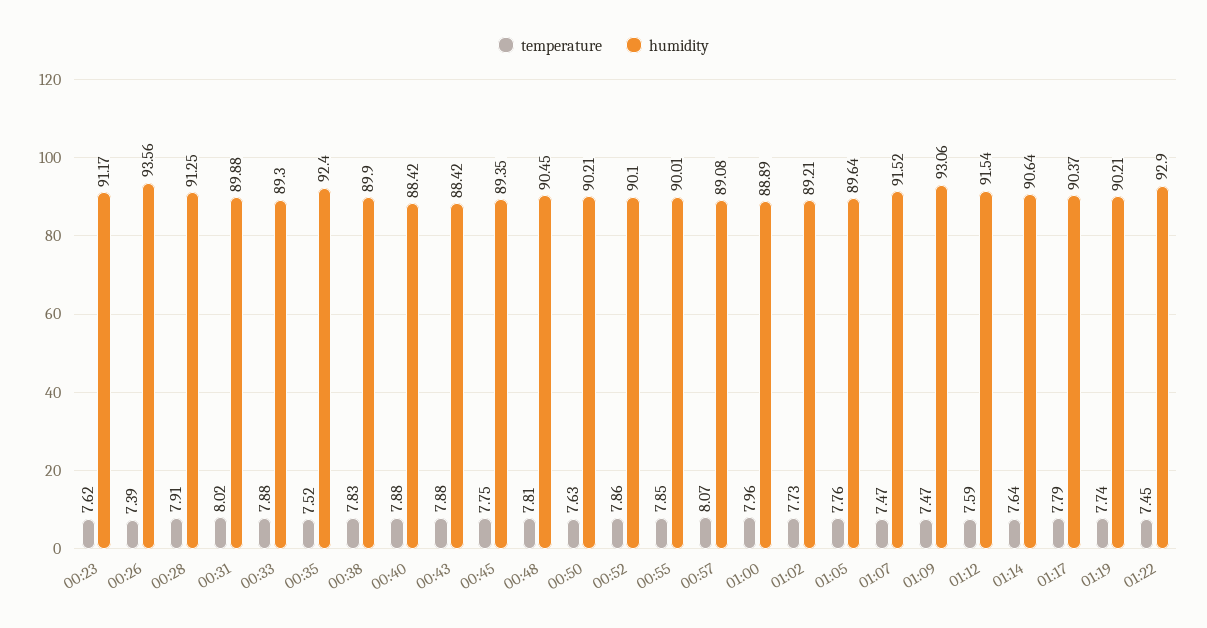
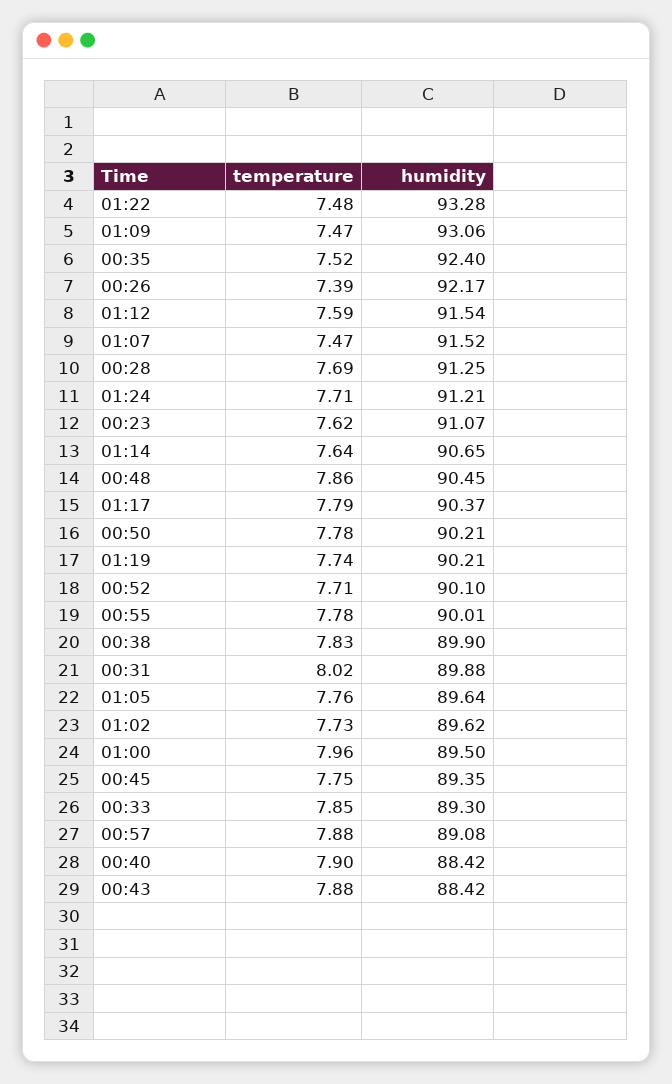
humidity, 00:23: 91.17 -> 91.07
humidity, 00:26: 93.56 -> 92.17
temperature, 00:28: 7.91 -> 7.69
temperature, 00:33: 7.88 -> 7.85
temperature, 00:40: 7.88 -> 7.9
temperature, 00:48: 7.81 -> 7.86
temperature, 00:50: 7.63 -> 7.78
temperature, 00:52: 7.86 -> 7.71
temperature, 00:55: 7.85 -> 7.78
temperature, 00:57: 8.07 -> 7.88
humidity, 01:00: 88.89 -> 89.5
humidity, 01:02: 89.21 -> 89.62
humidity, 01:14: 90.64 -> 90.65
temperature, 01:22: 7.45 -> 7.48
humidity, 01:22: 92.9 -> 93.28
temperature, 01:24: none -> 7.71
humidity, 01:24: none -> 91.21

